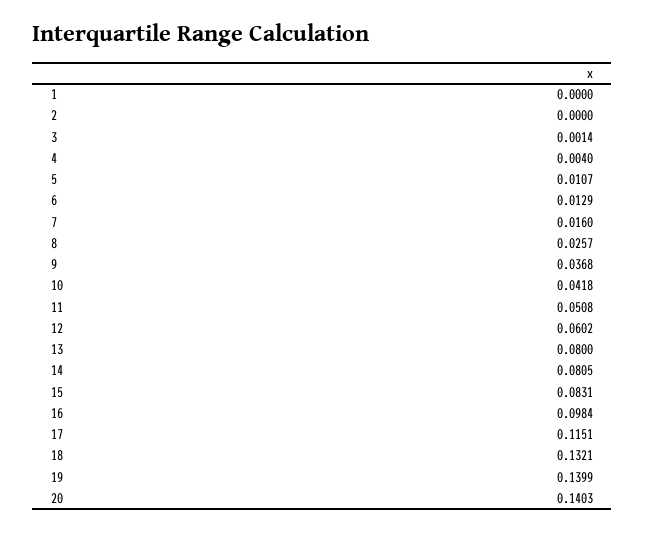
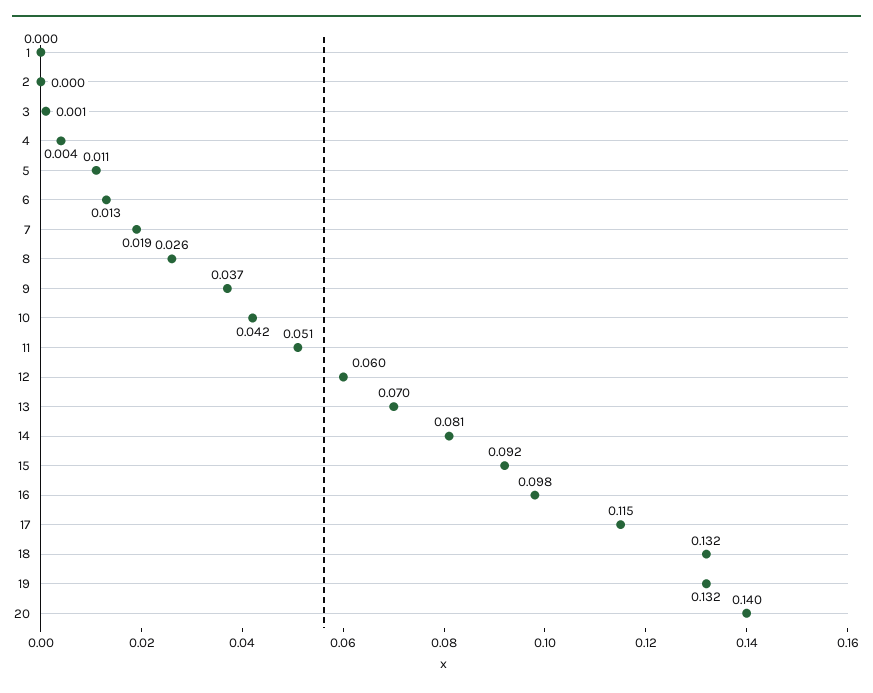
7: 0.016 -> 0.019
13: 0.08 -> 0.07
15: 0.0831 -> 0.092
19: 0.1399 -> 0.132

